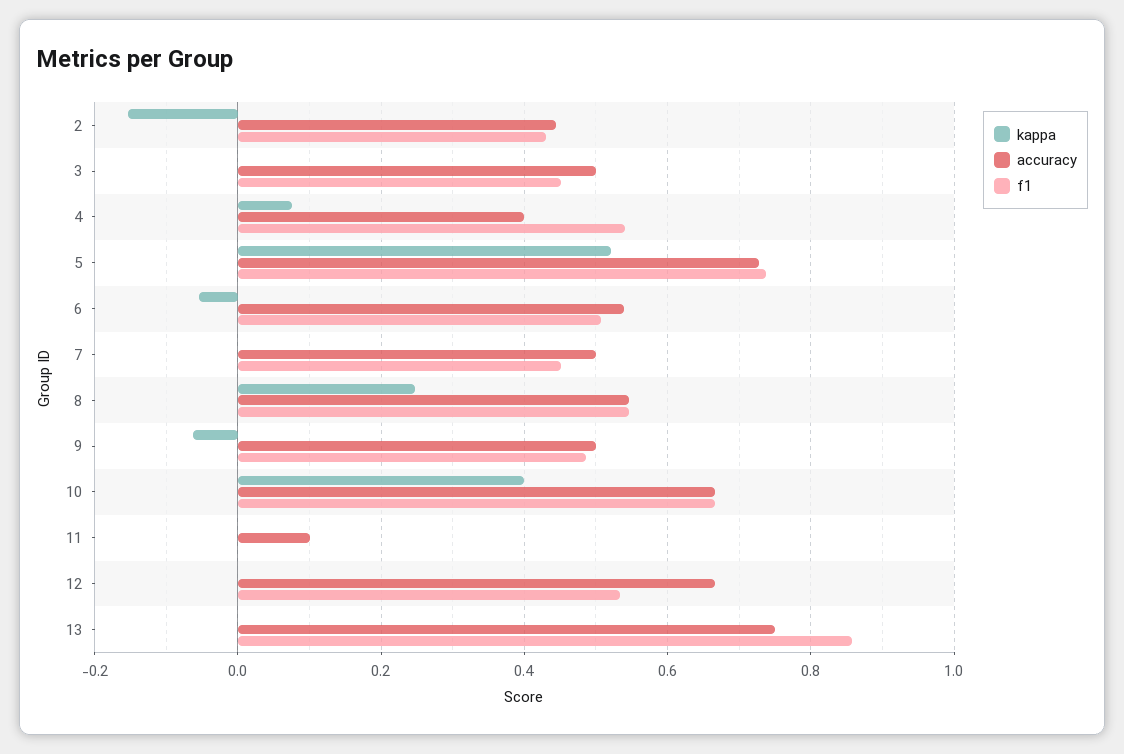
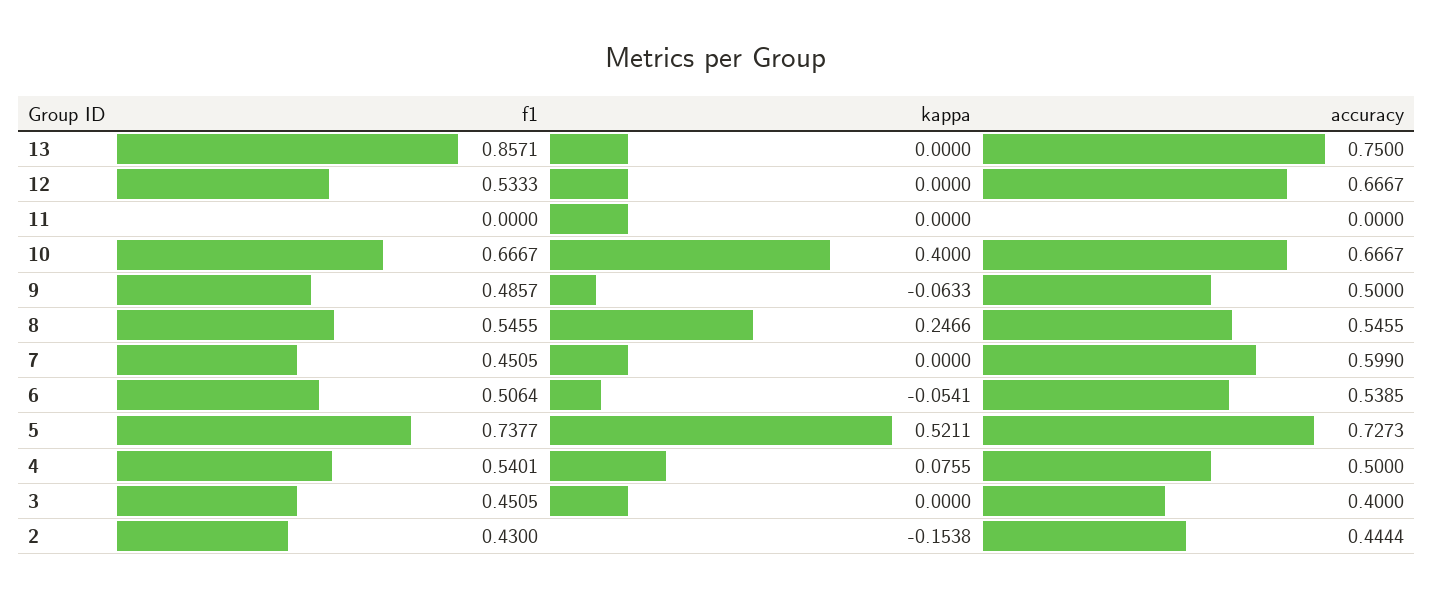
accuracy, 3: 0.5 -> 0.4
accuracy, 4: 0.4 -> 0.5
accuracy, 7: 0.5 -> 0.599
accuracy, 11: 0.1 -> 0

